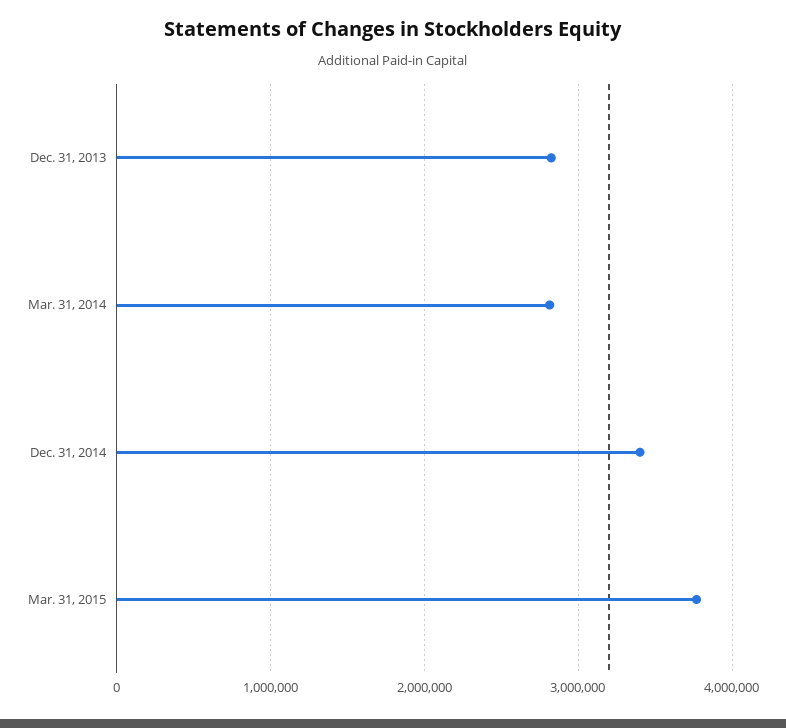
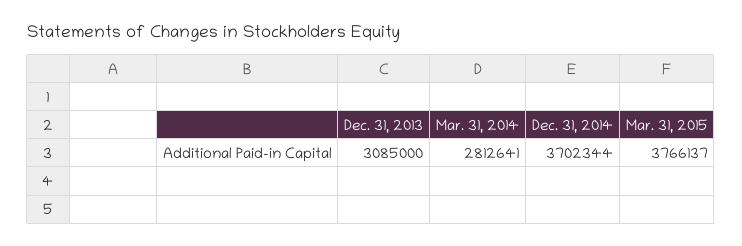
Dec. 31, 2013: 2800000 -> 3085000
Dec. 31, 2014: 3400000 -> 3702344

